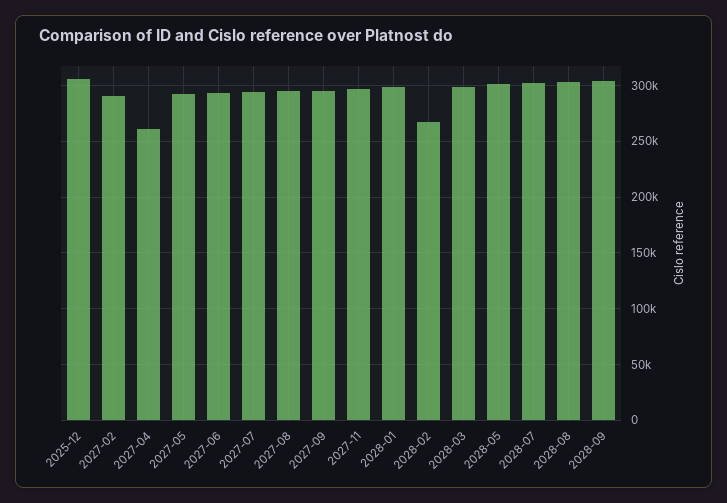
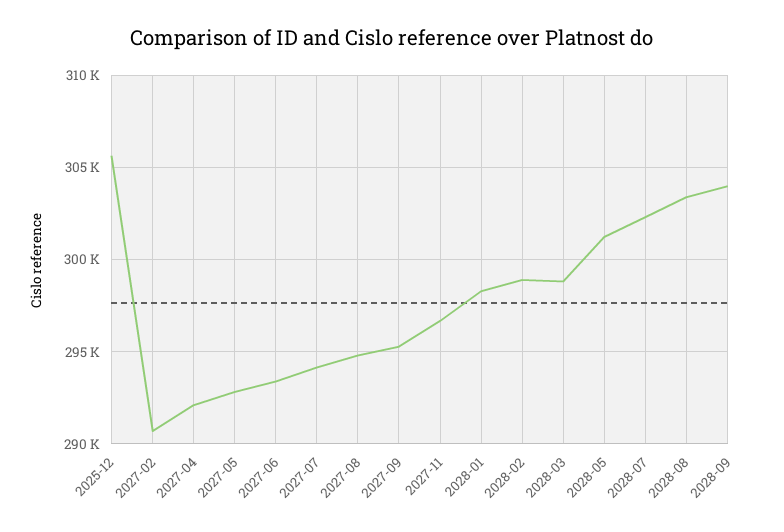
2027-04: 260000 -> 292000
2028-02: 270000 -> 299000

